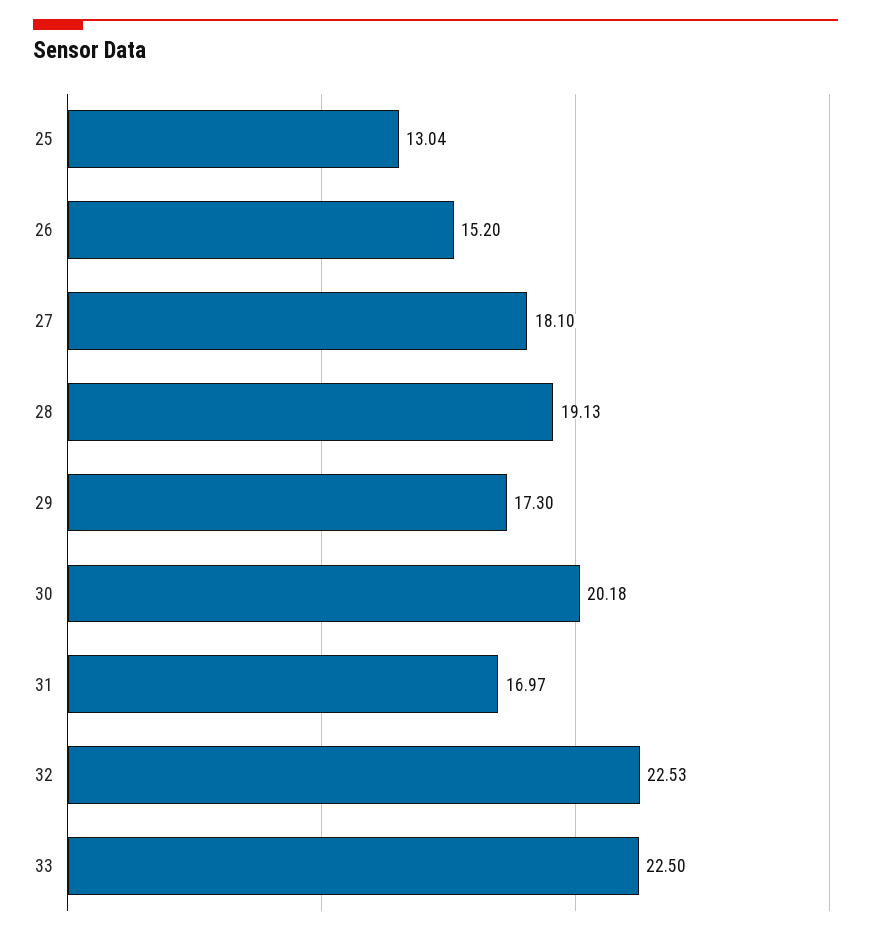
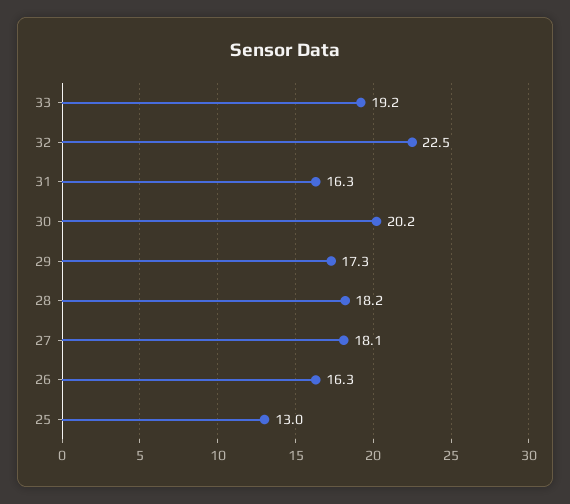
26: 15.2 -> 16.3
28: 19.13 -> 18.2
31: 16.97 -> 16.3
33: 22.5 -> 19.2

